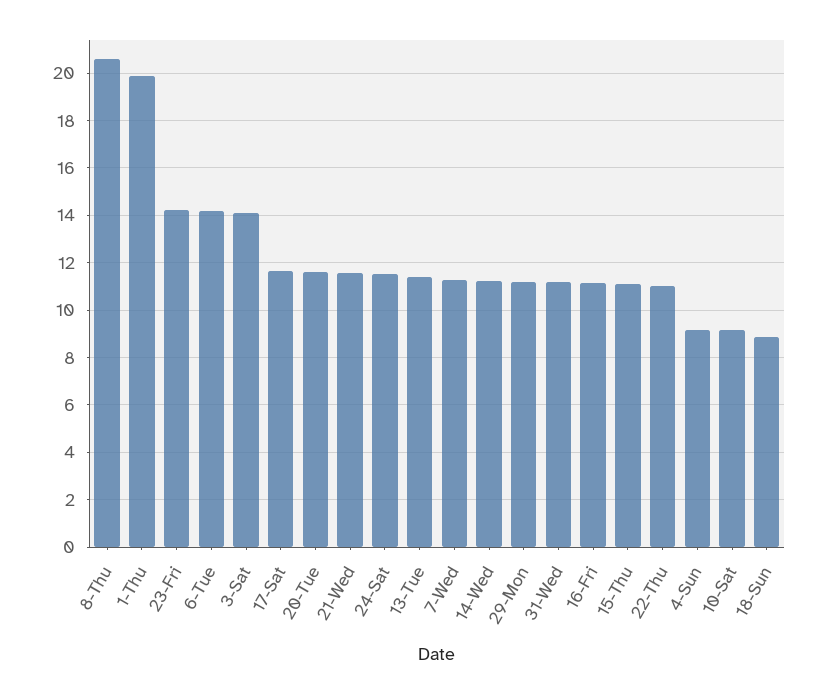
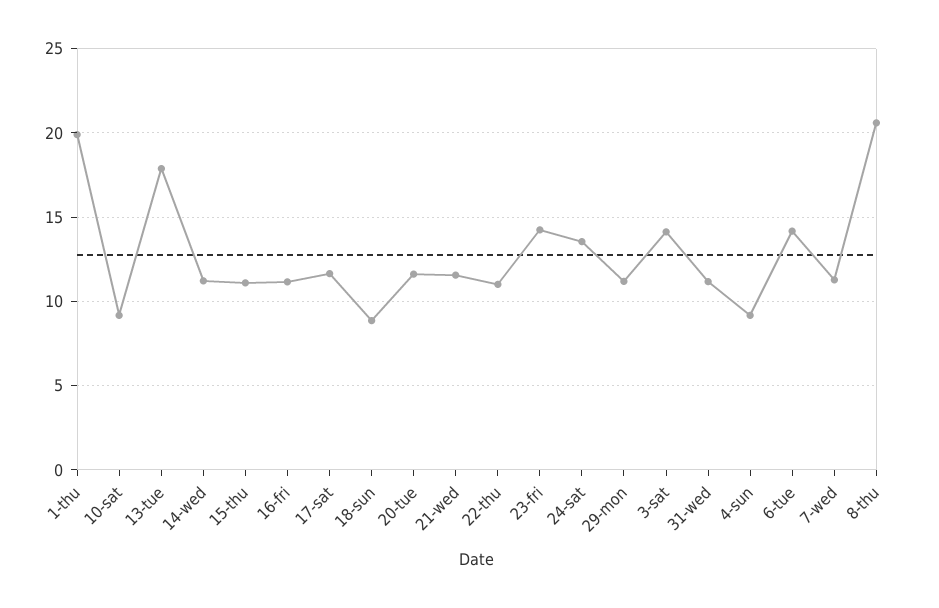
24-Sat: 11.5 -> 13.5
13-Tue: 11.5 -> 18

